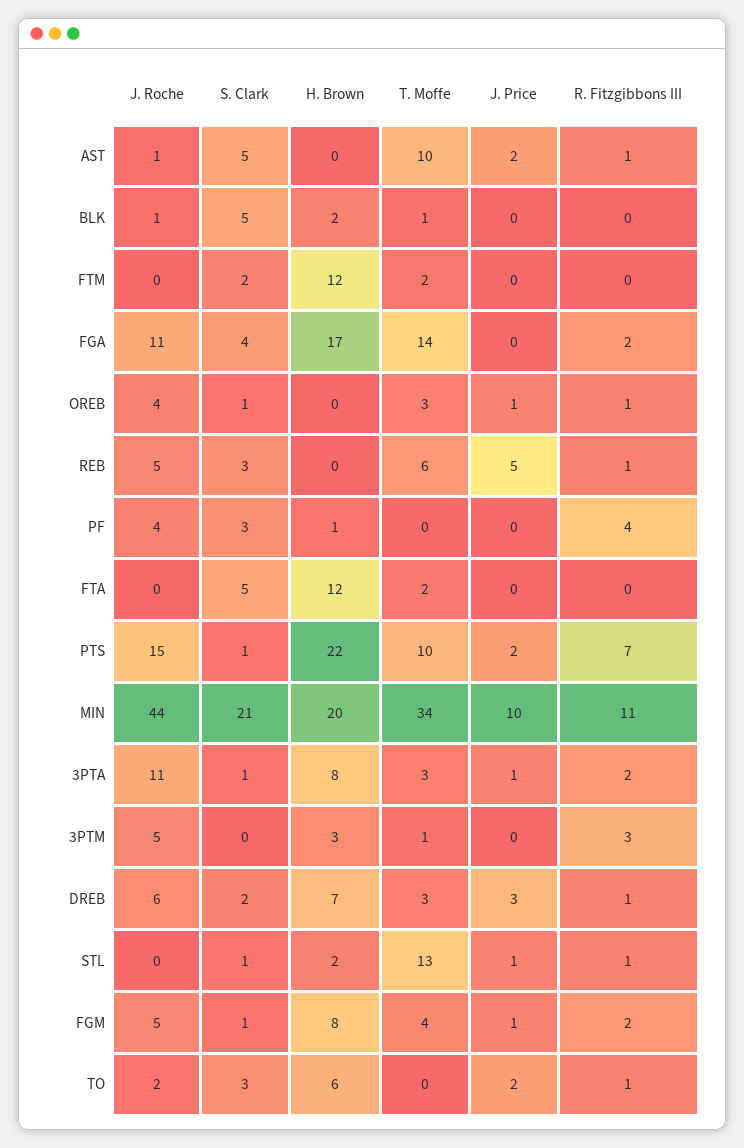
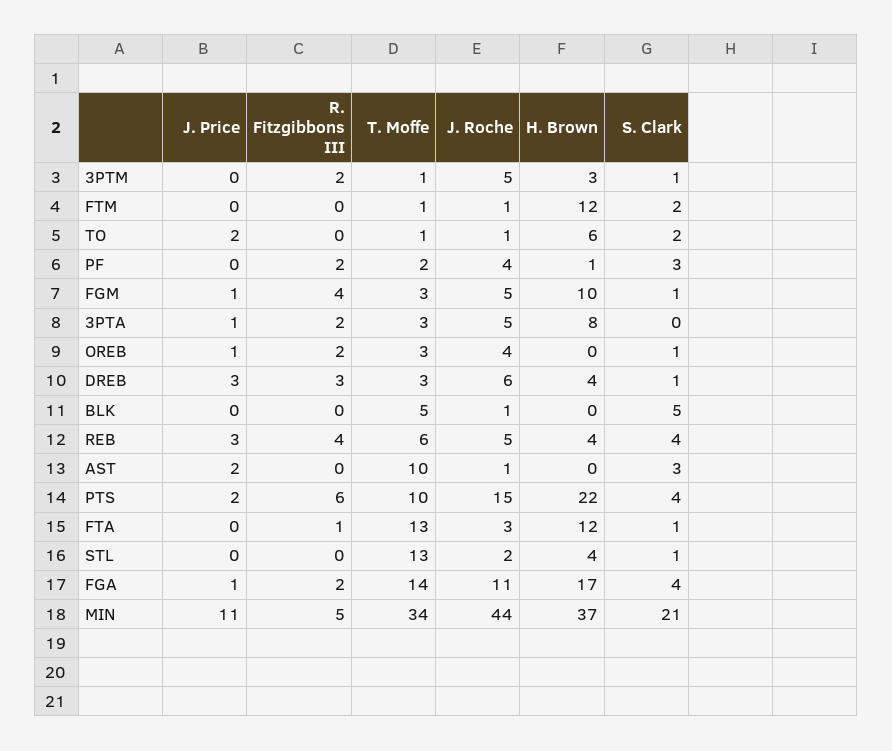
S. Clark, AST: 5 -> 3
R. Fitzgibbons III, AST: 1 -> 0
H. Brown, BLK: 2 -> 0
T. Moffe, BLK: 1 -> 5
J. Roche, FTM: 0 -> 1
T. Moffe, FTM: 2 -> 1
J. Price, FGA: 0 -> 1
R. Fitzgibbons III, OREB: 1 -> 2
S. Clark, REB: 3 -> 4
H. Brown, REB: 0 -> 4
J. Price, REB: 5 -> 3
R. Fitzgibbons III, REB: 1 -> 4
T. Moffe, PF: 0 -> 2
R. Fitzgibbons III, PF: 4 -> 2
J. Roche, FTA: 0 -> 3
S. Clark, FTA: 5 -> 1
T. Moffe, FTA: 2 -> 13
R. Fitzgibbons III, FTA: 0 -> 1
S. Clark, PTS: 1 -> 4
R. Fitzgibbons III, PTS: 7 -> 6
H. Brown, MIN: 20 -> 37
J. Price, MIN: 10 -> 11
R. Fitzgibbons III, MIN: 11 -> 5
J. Roche, 3PTA: 11 -> 5
S. Clark, 3PTA: 1 -> 0
S. Clark, 3PTM: 0 -> 1
R. Fitzgibbons III, 3PTM: 3 -> 2
S. Clark, DREB: 2 -> 1
H. Brown, DREB: 7 -> 4
R. Fitzgibbons III, DREB: 1 -> 3
J. Roche, STL: 0 -> 2
H. Brown, STL: 2 -> 4
J. Price, STL: 1 -> 0
R. Fitzgibbons III, STL: 1 -> 0
H. Brown, FGM: 8 -> 10
T. Moffe, FGM: 4 -> 3
R. Fitzgibbons III, FGM: 2 -> 4
J. Roche, TO: 2 -> 1
S. Clark, TO: 3 -> 2
T. Moffe, TO: 0 -> 1
R. Fitzgibbons III, TO: 1 -> 0

